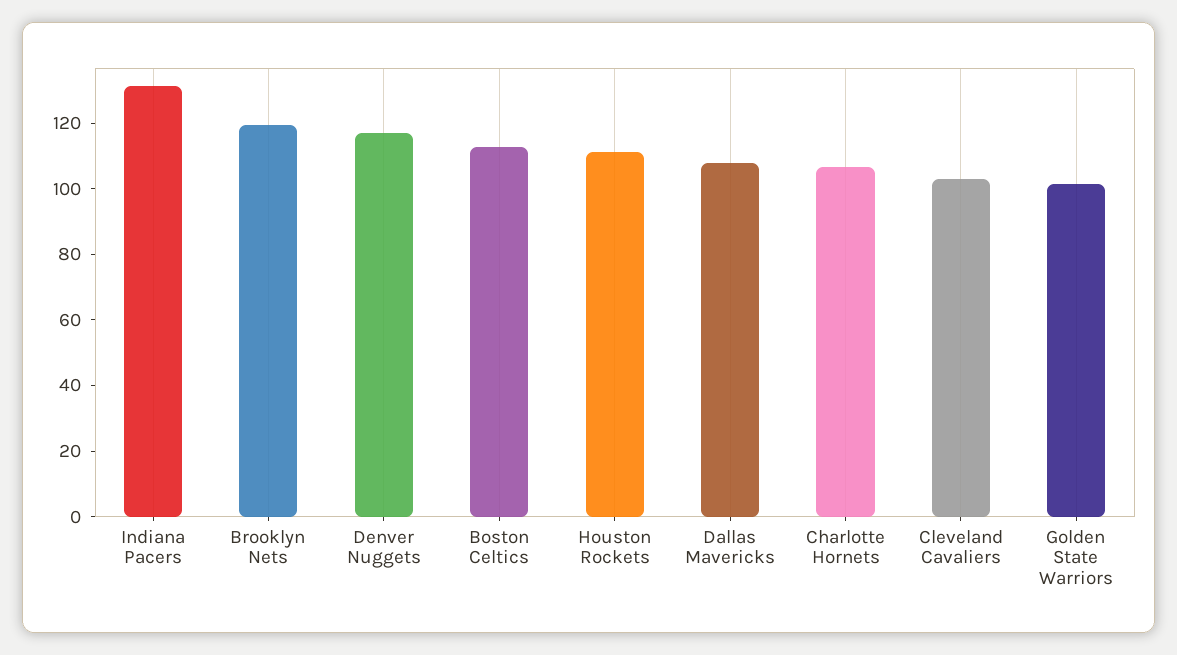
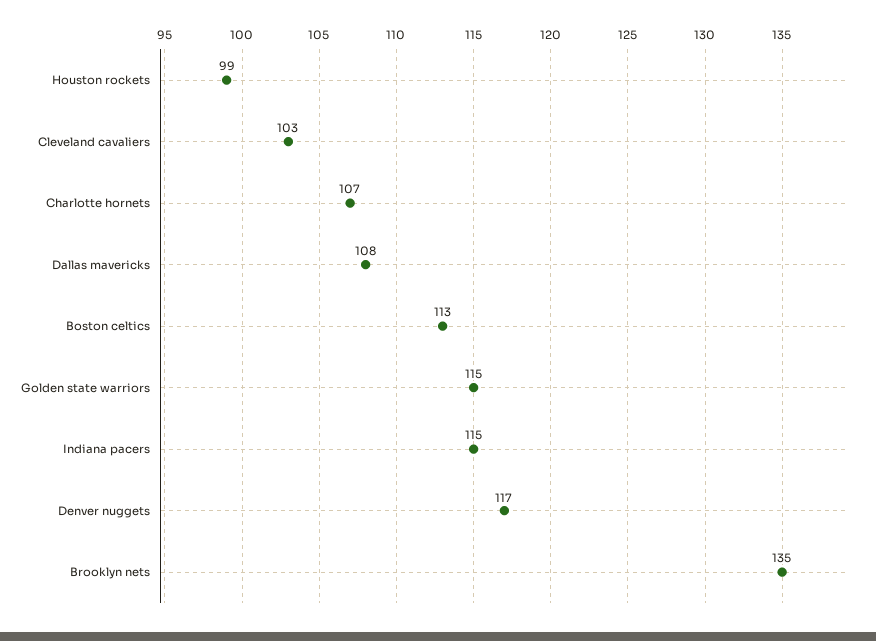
Indiana Pacers: 130 -> 115
Brooklyn Nets: 120 -> 135
Houston Rockets: 110 -> 99
Golden State Warriors: 100 -> 115

